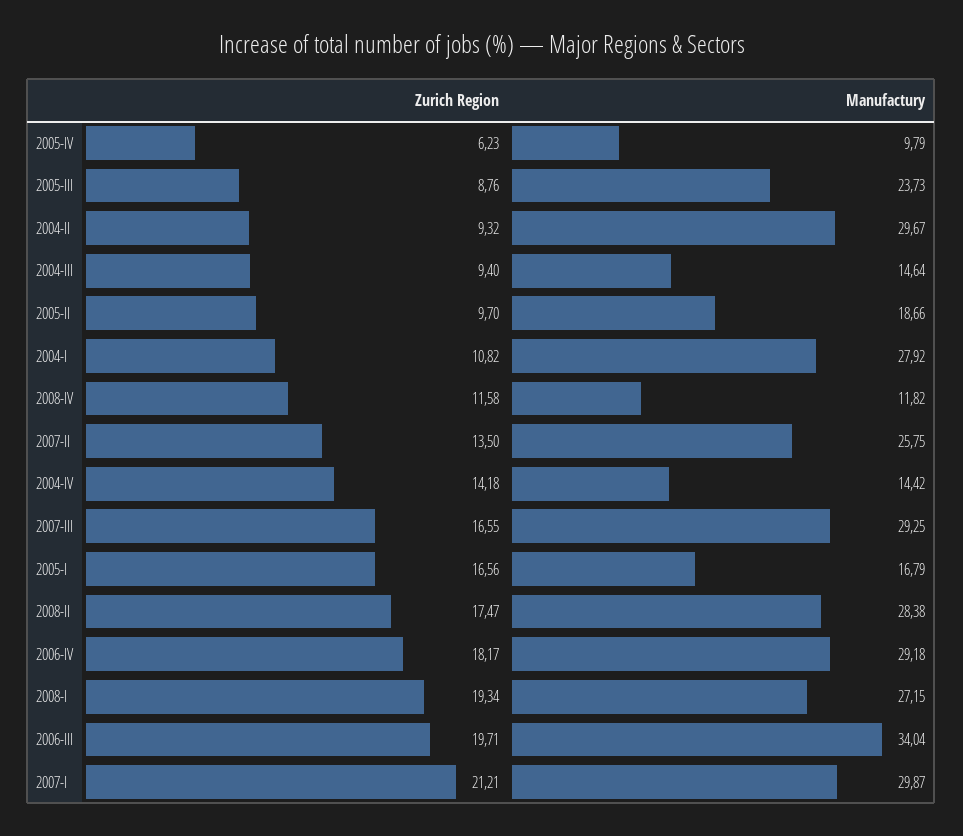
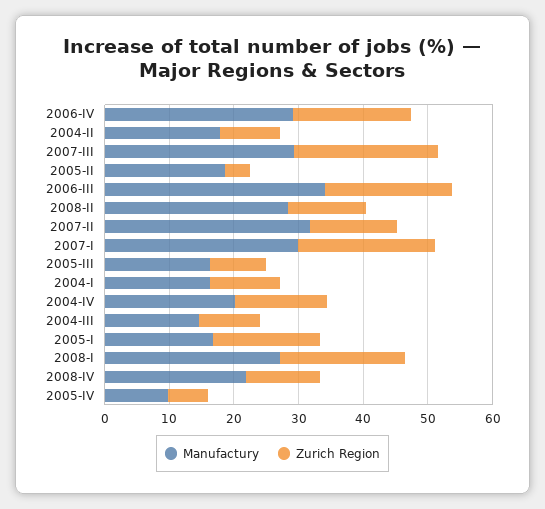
Manufactury, 2005-III: 23.73 -> 16
Manufactury, 2004-II: 29.67 -> 18
Zurich Region, 2005-II: 9.7 -> 4
Manufactury, 2004-I: 27.92 -> 16
Manufactury, 2008-IV: 11.82 -> 22
Manufactury, 2007-II: 25.75 -> 32
Manufactury, 2004-IV: 14.42 -> 20
Zurich Region, 2007-III: 16.55 -> 22
Zurich Region, 2008-II: 17.47 -> 12

